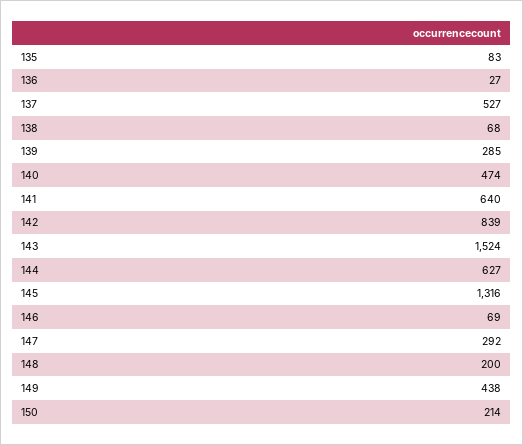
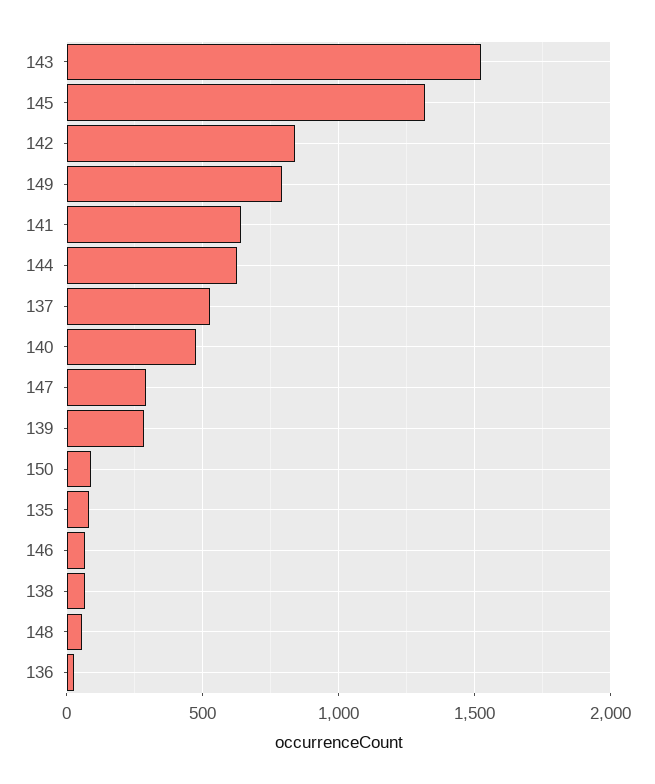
148: 200 -> 50
149: 438 -> 800
150: 214 -> 100

